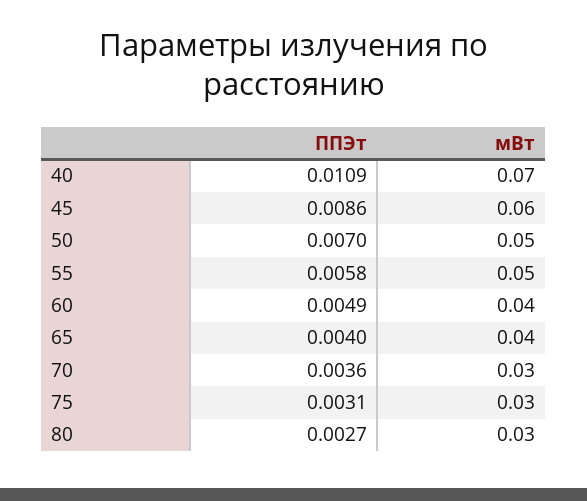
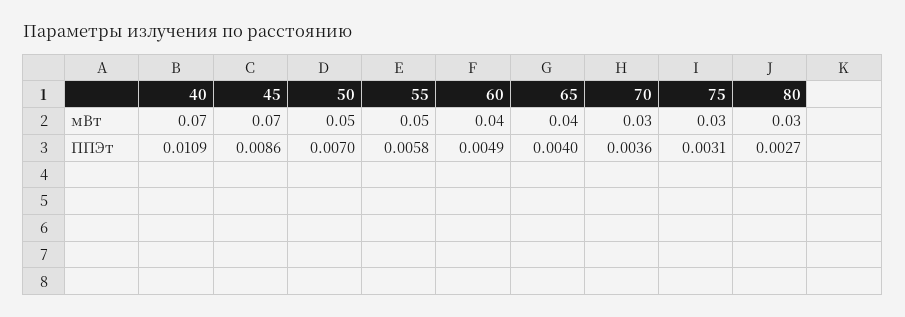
мВт, 45: 0.06 -> 0.07

